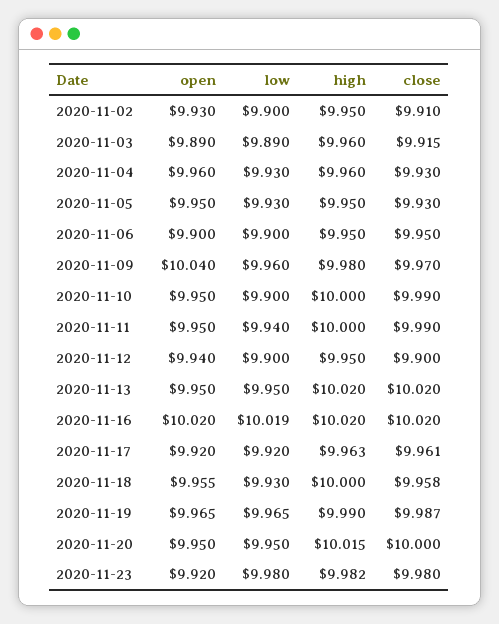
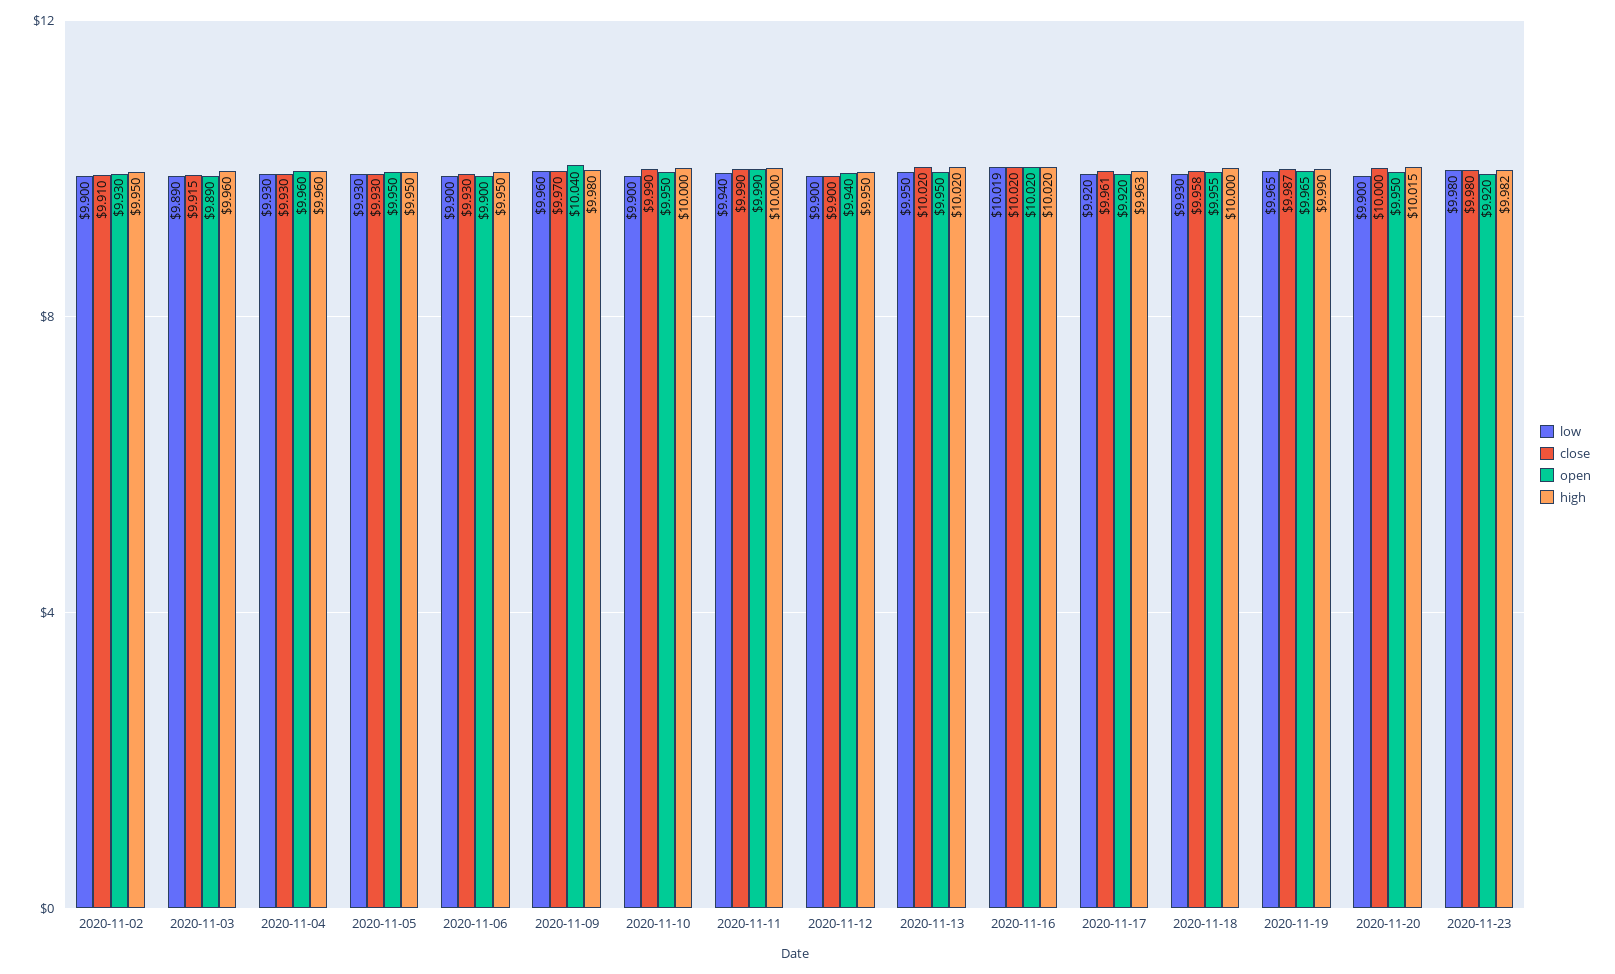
close, 2020-11-06: 9.95 -> 9.93
open, 2020-11-11: 9.95 -> 9.99
low, 2020-11-20: 9.95 -> 9.9

